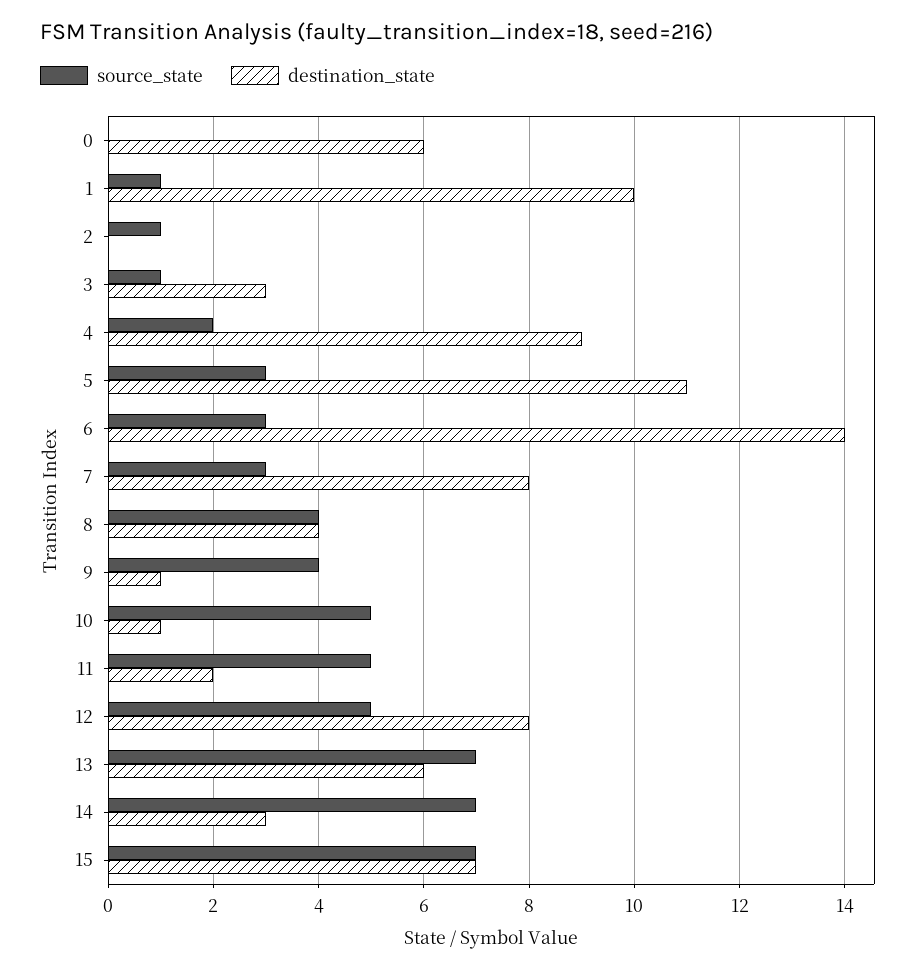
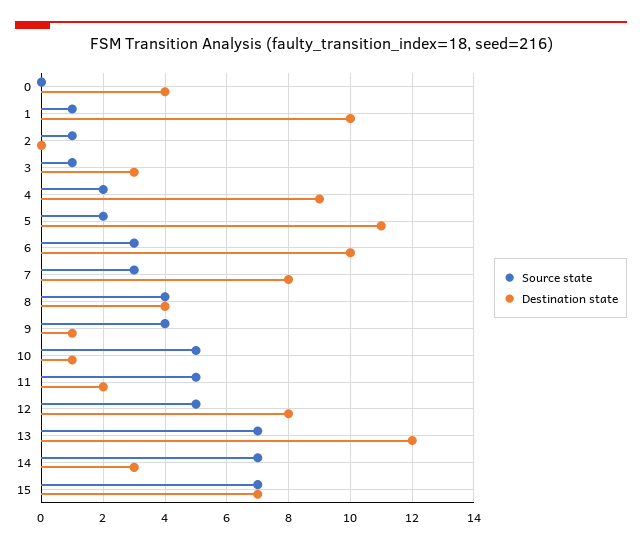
destination_state, 0: 6 -> 4
source_state, 5: 3 -> 2
destination_state, 6: 14 -> 10
destination_state, 13: 6 -> 12

